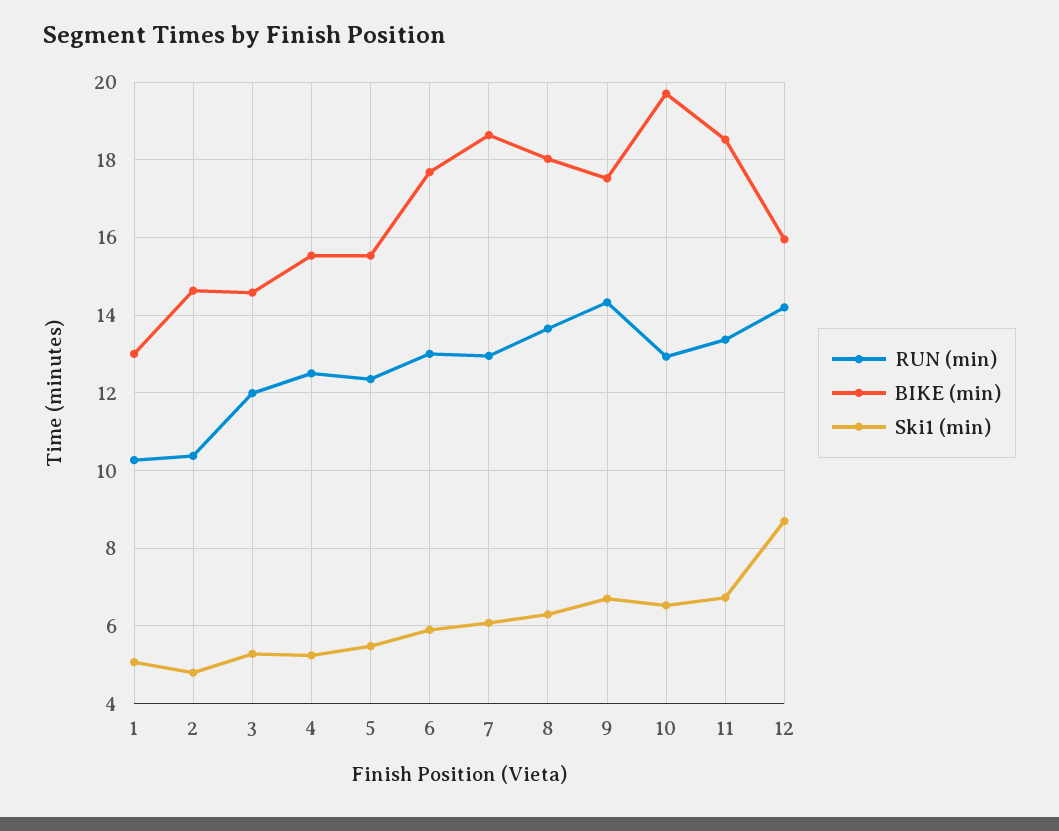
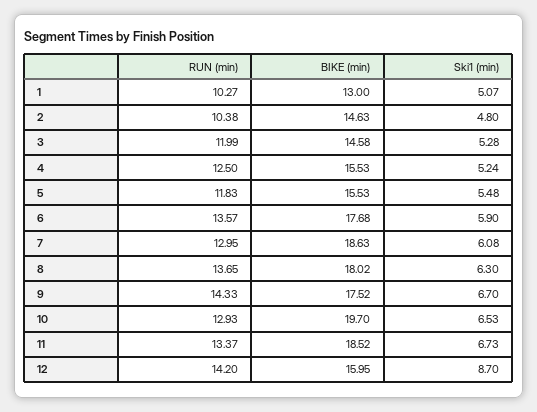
RUN (min), 5: 12.4 -> 11.83
RUN (min), 6: 13 -> 13.57

